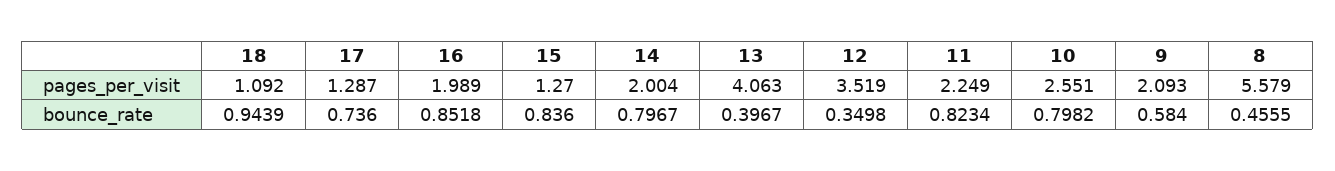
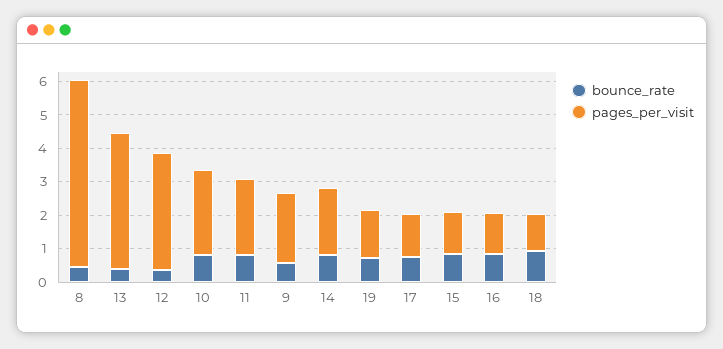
pages_per_visit, 16: 1.989 -> 1.25
bounce_rate, 19: none -> 0.75
pages_per_visit, 19: none -> 1.5

